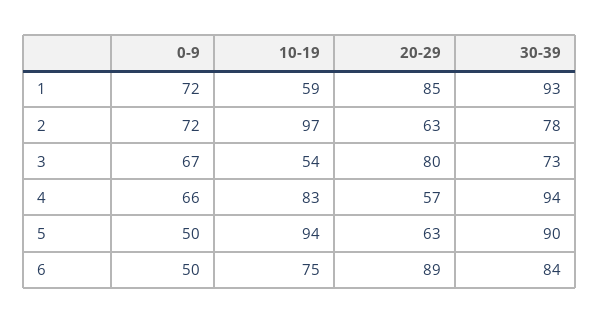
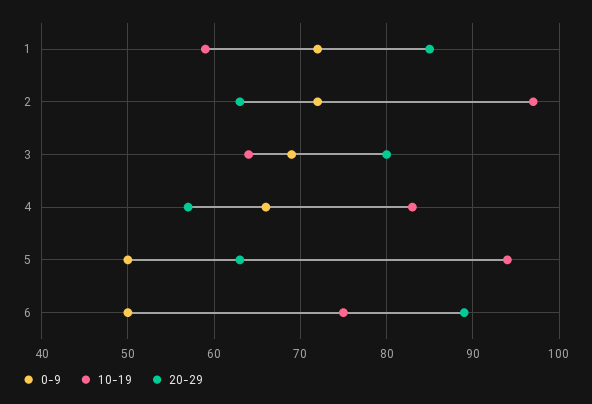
30-39, 1: 93 -> none
30-39, 2: 78 -> none
0-9, 3: 67 -> 69
10-19, 3: 54 -> 64
30-39, 3: 73 -> none
30-39, 4: 94 -> none
30-39, 5: 90 -> none
30-39, 6: 84 -> none

